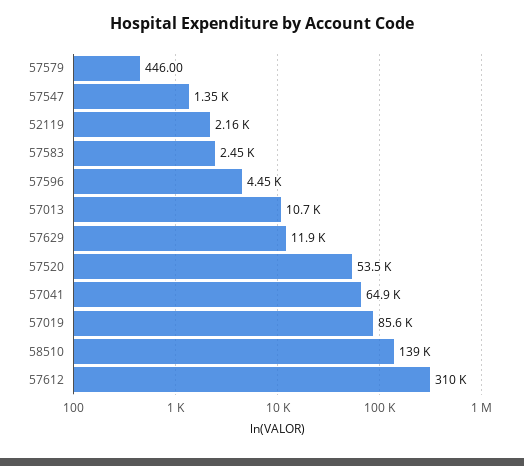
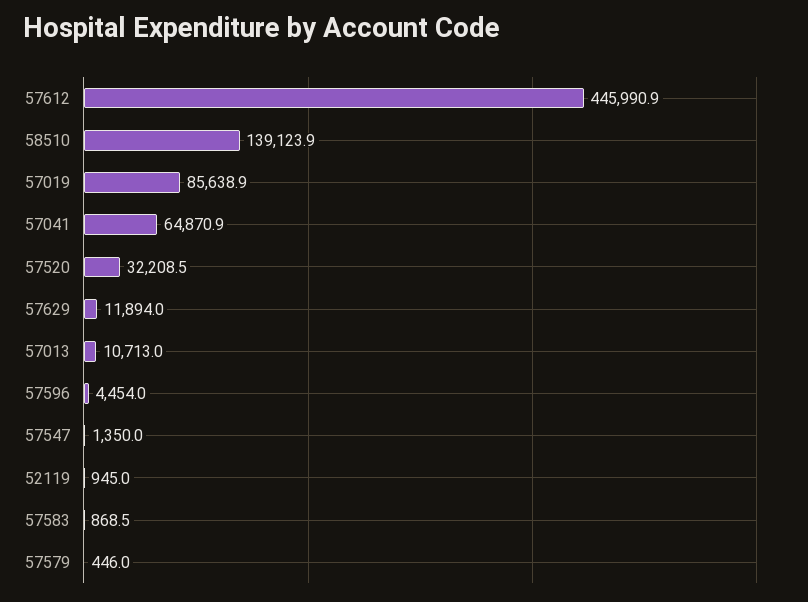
52119: 2160 -> 945
57583: 2450 -> 868.5
57520: 53500 -> 32208.5
57612: 310000 -> 445990.9

